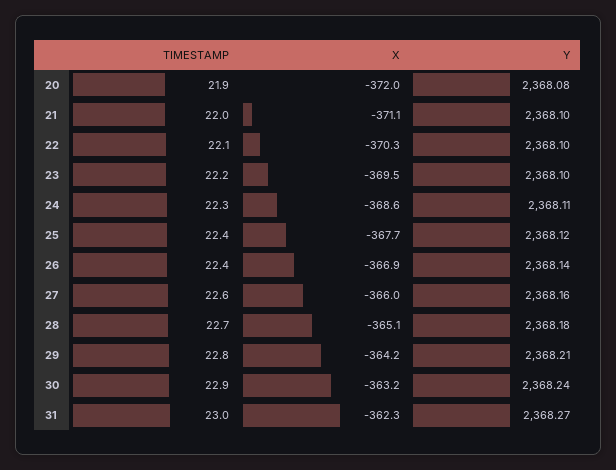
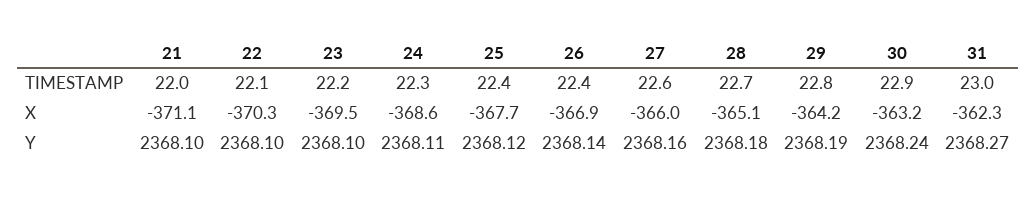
TIMESTAMP, 20: 21.9 -> none
X, 20: -372 -> none
Y, 20: 2368.08 -> none
Y, 29: 2368.21 -> 2368.19

